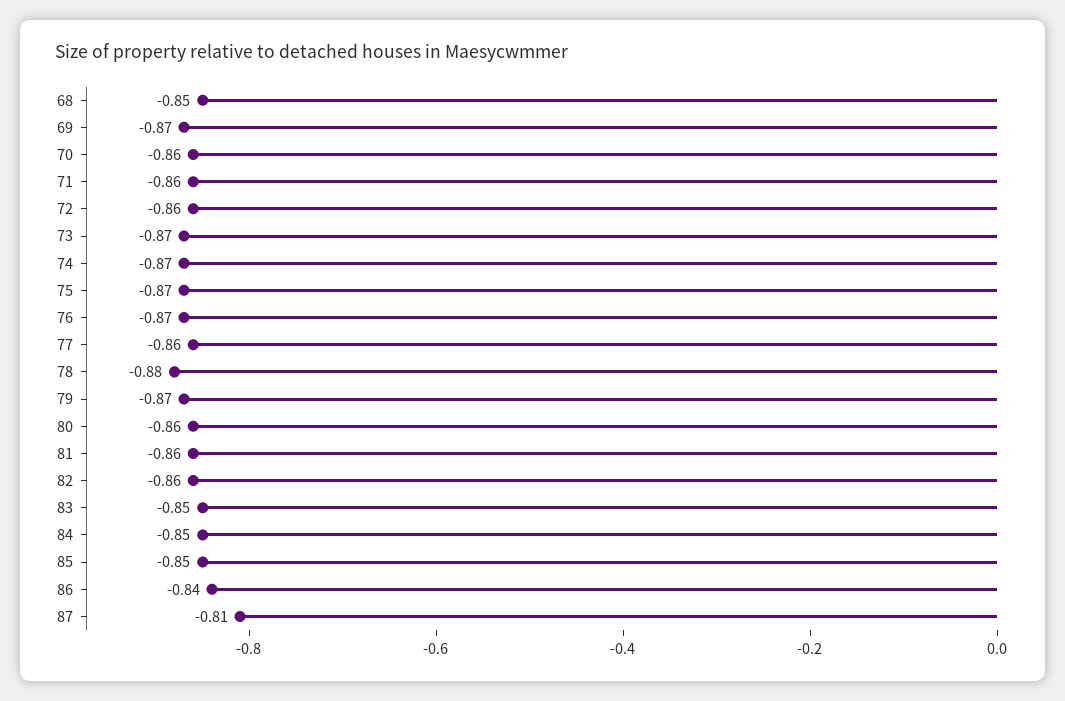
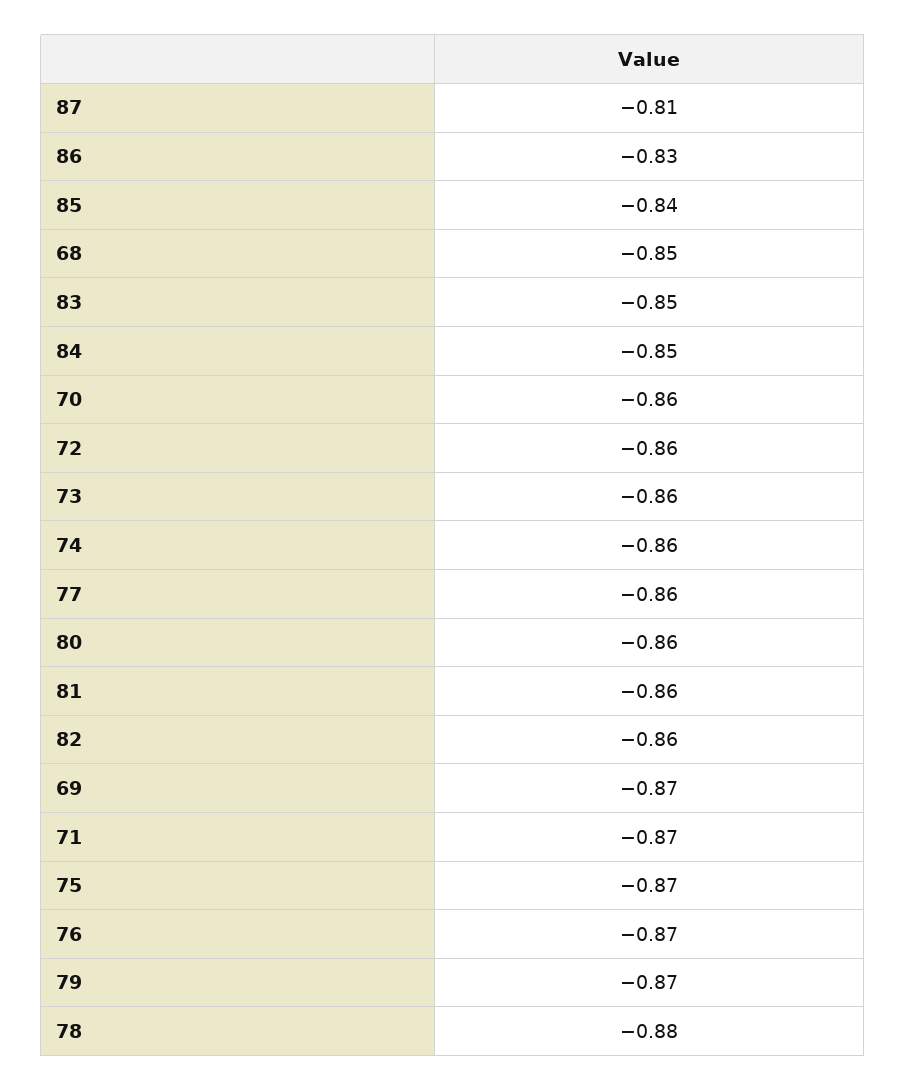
71: -0.86 -> -0.87
73: -0.87 -> -0.86
74: -0.87 -> -0.86
85: -0.85 -> -0.84
86: -0.84 -> -0.83

